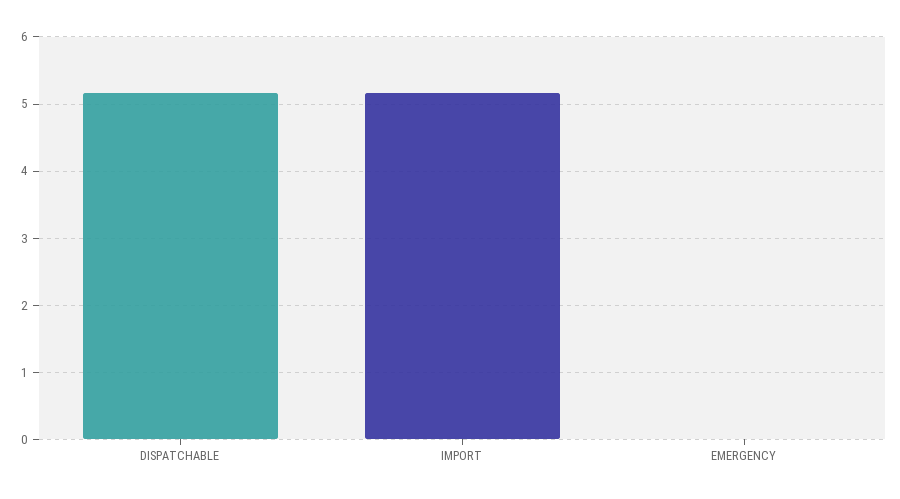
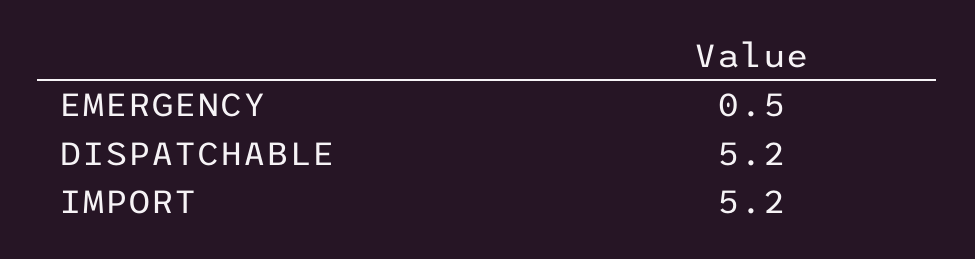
EMERGENCY: 0 -> 0.5

